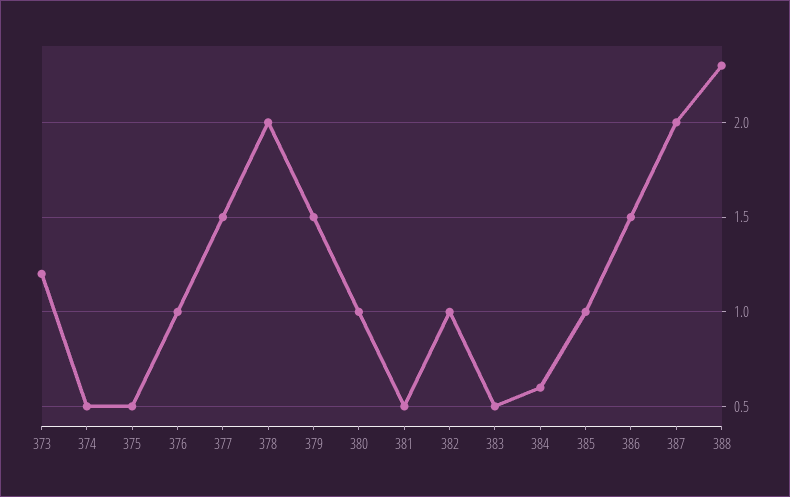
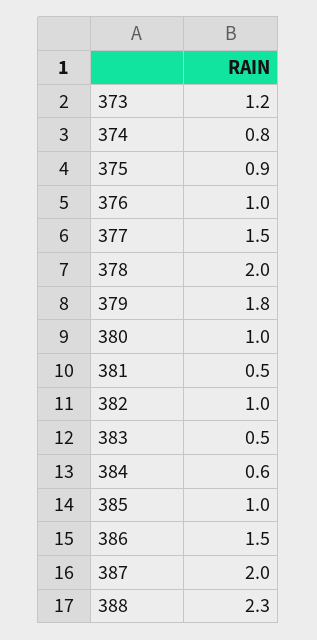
374: 0.5 -> 0.8
375: 0.5 -> 0.9
379: 1.5 -> 1.8

